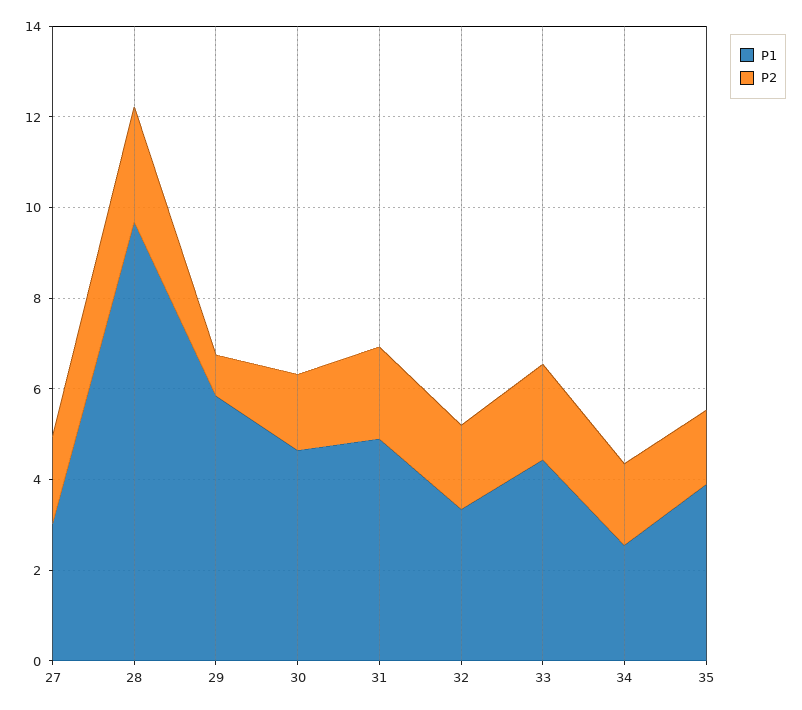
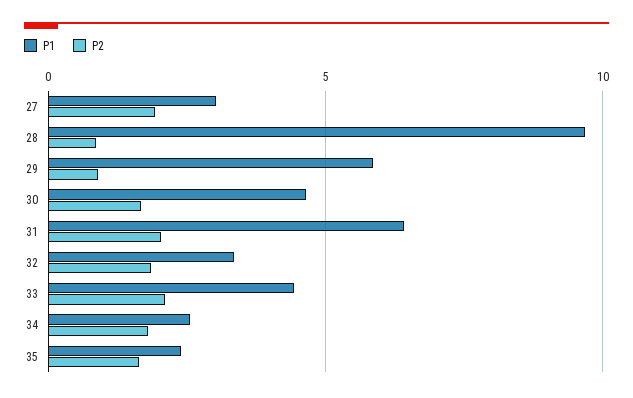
P2, 28: 2.5 -> 1
P1, 31: 5 -> 6.5
P1, 35: 4 -> 2.5

